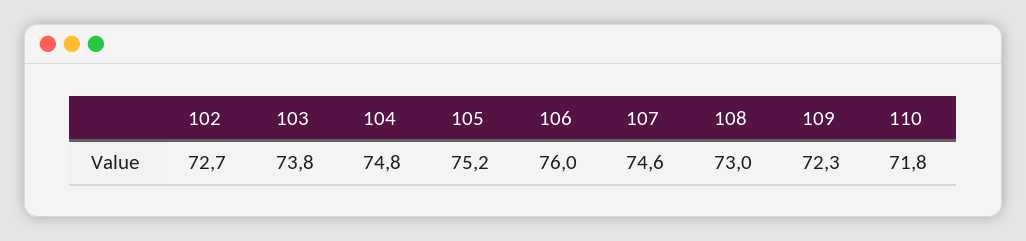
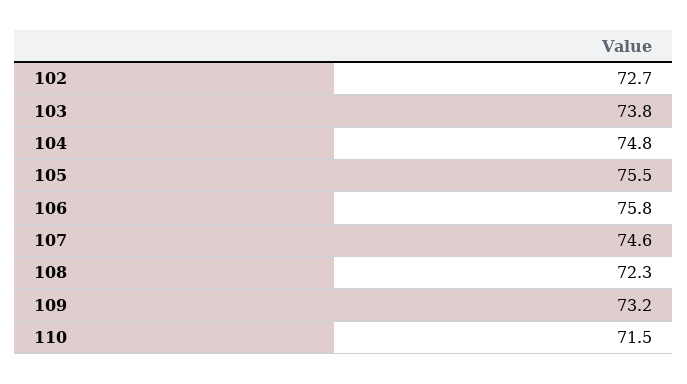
105: 75.2 -> 75.5
106: 76 -> 75.8
108: 73 -> 72.3
109: 72.3 -> 73.2
110: 71.8 -> 71.5

